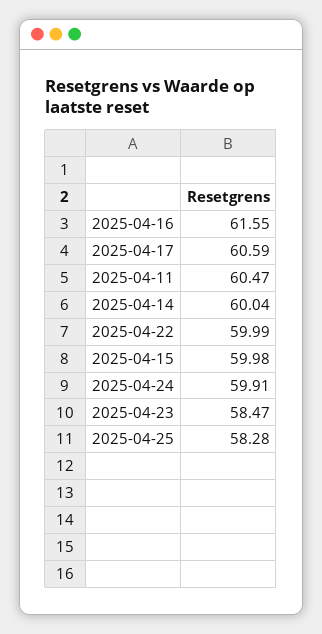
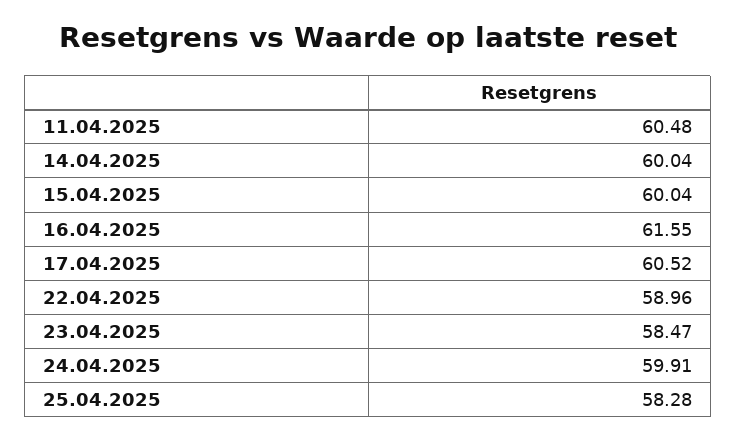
2025-04-17: 60.59 -> 60.52
2025-04-11: 60.47 -> 60.48
2025-04-22: 59.99 -> 58.96
2025-04-15: 59.98 -> 60.04

